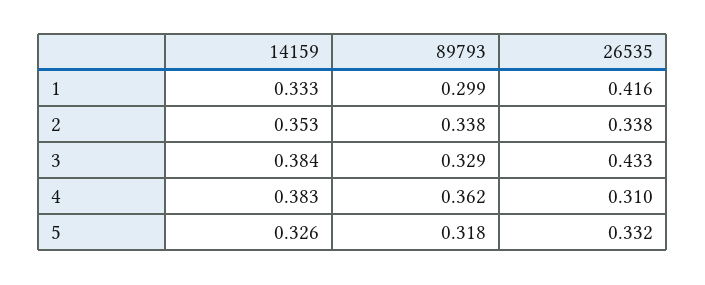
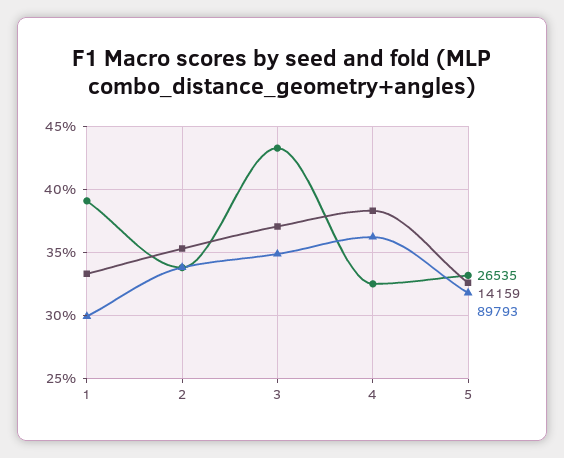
26535, 1: 0.416 -> 0.39
14159, 3: 0.384 -> 0.37
89793, 3: 0.329 -> 0.35
26535, 4: 0.31 -> 0.325

